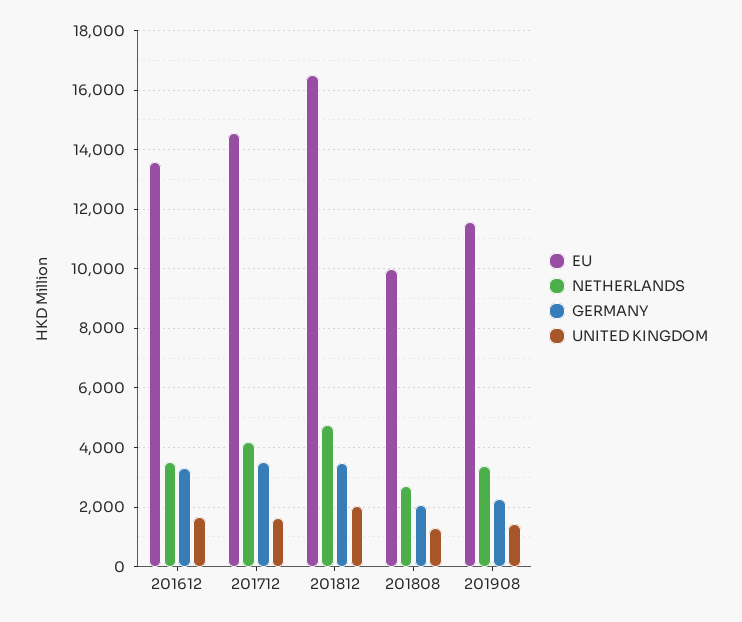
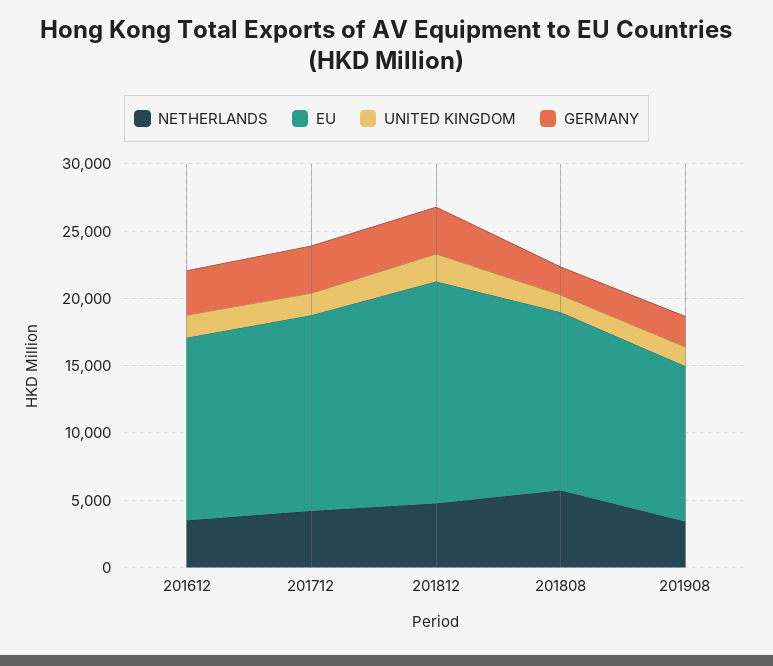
EU, 201808: 10000 -> 13000
NETHERLANDS, 201808: 2750 -> 6000

